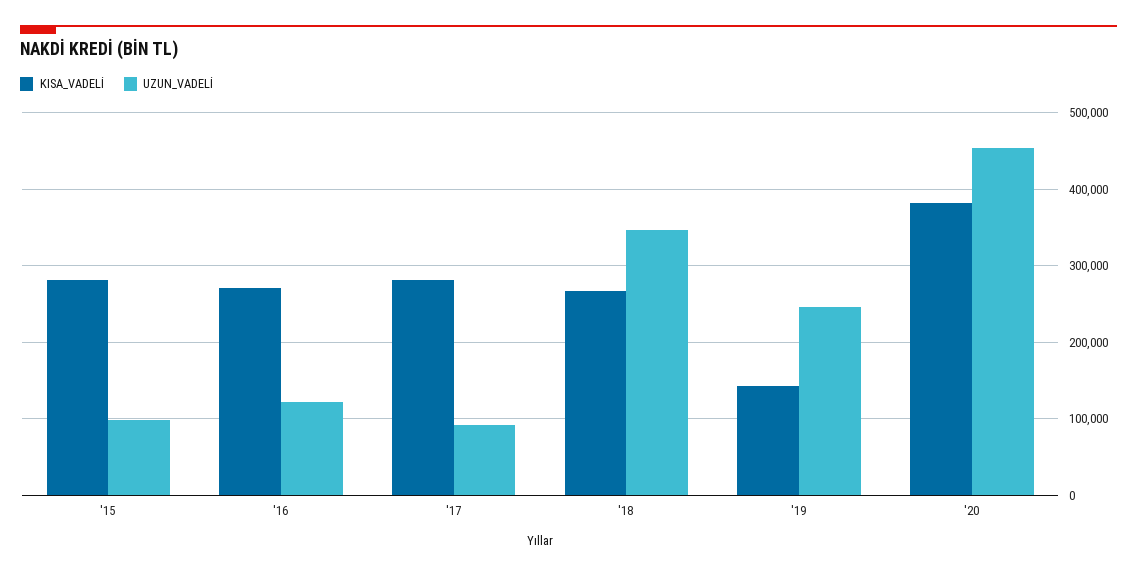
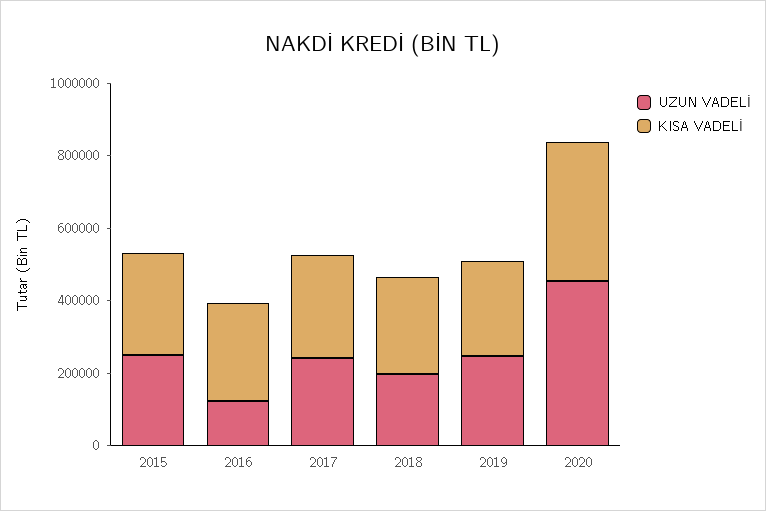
UZUN_VADELİ, '15: 100000 -> 250000
UZUN_VADELİ, '17: 90000 -> 250000
UZUN_VADELİ, '18: 350000 -> 200000
KISA_VADELİ, '19: 140000 -> 250000

